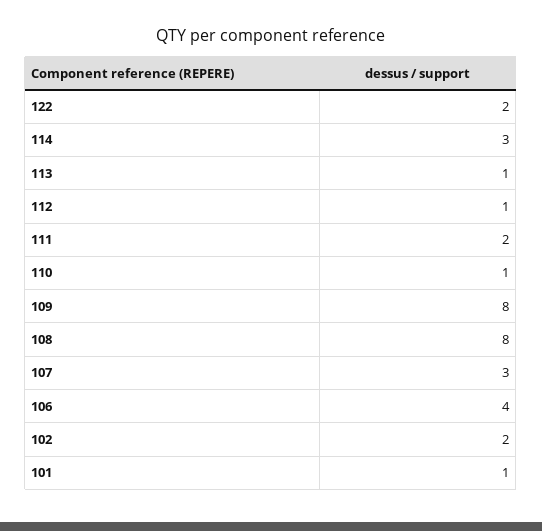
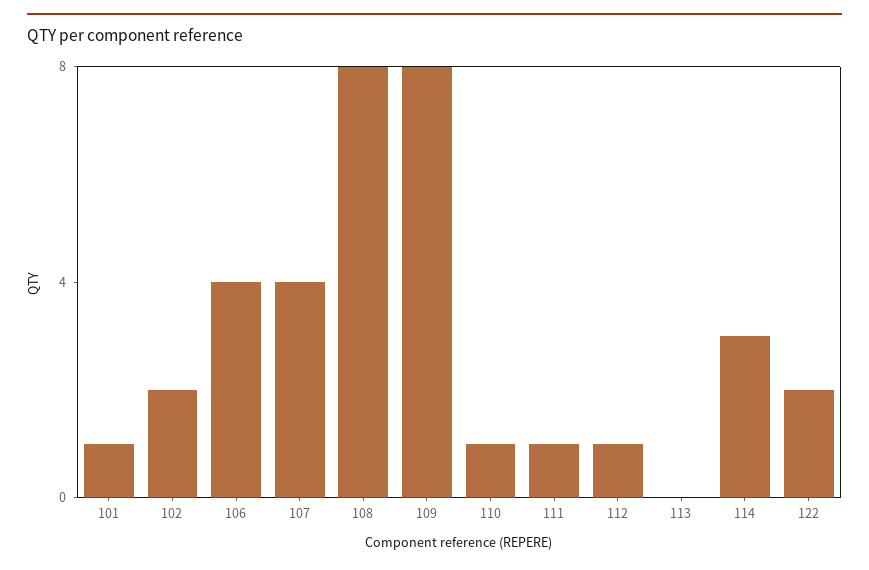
113: 1 -> 0
111: 2 -> 1
107: 3 -> 4

